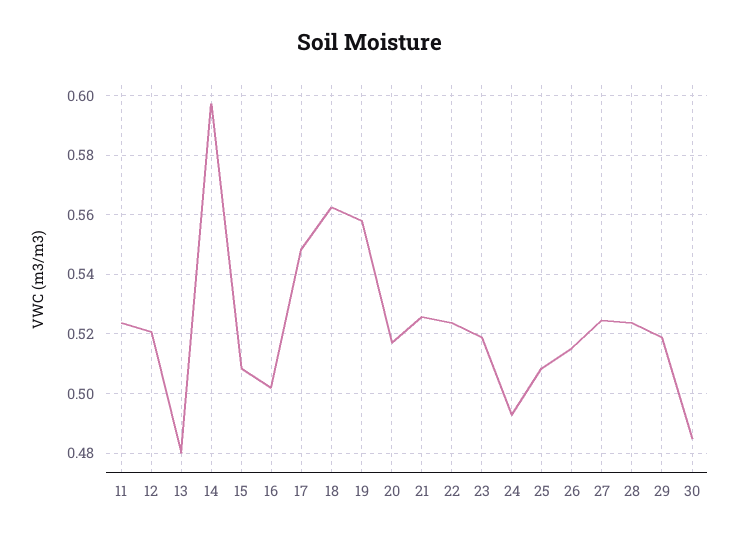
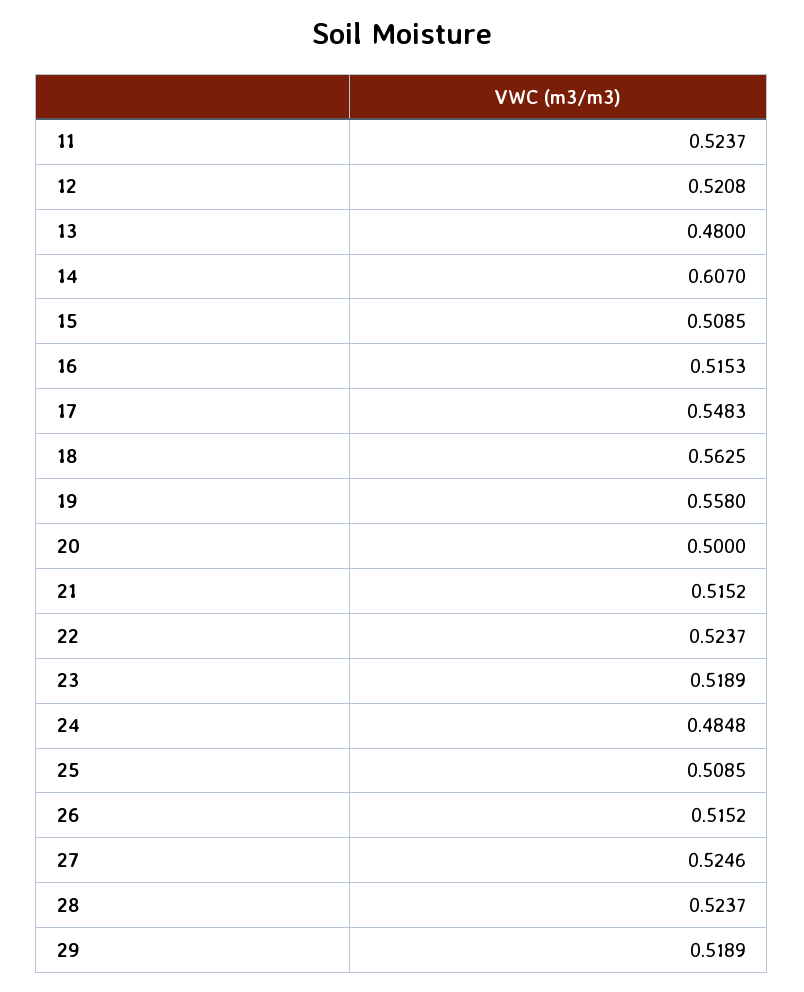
14: 0.5975 -> 0.607
16: 0.5025 -> 0.5153
20: 0.5175 -> 0.5
21: 0.525 -> 0.5152
24: 0.4925 -> 0.4848
30: 0.485 -> none

